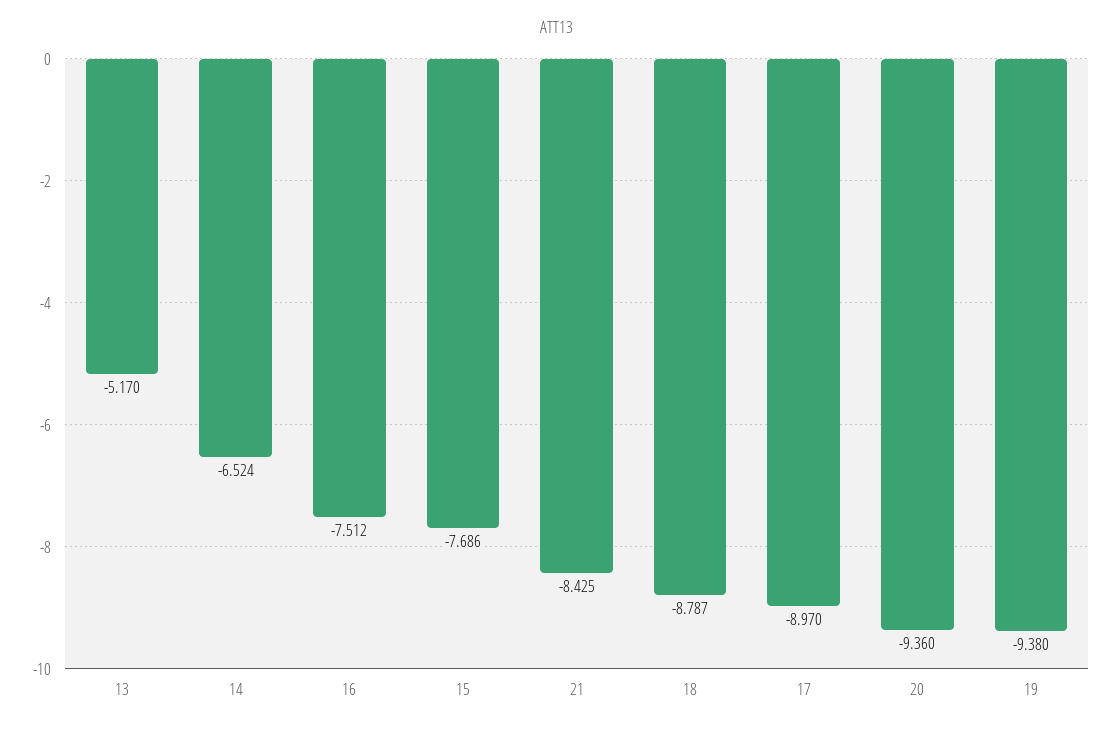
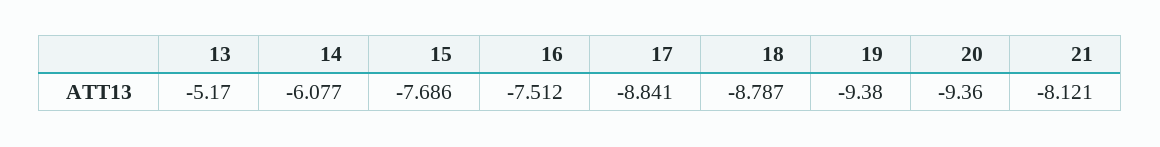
14: -6.524 -> -6.077
21: -8.425 -> -8.121
17: -8.97 -> -8.841

